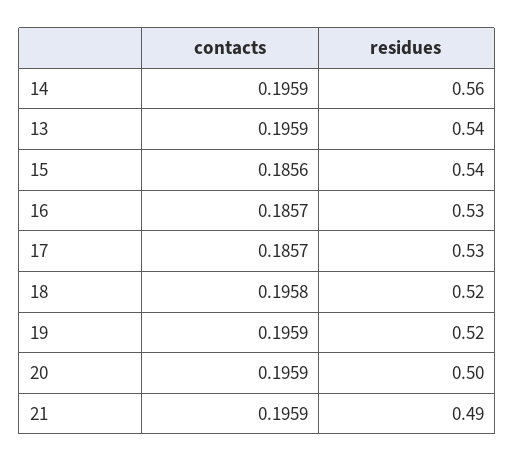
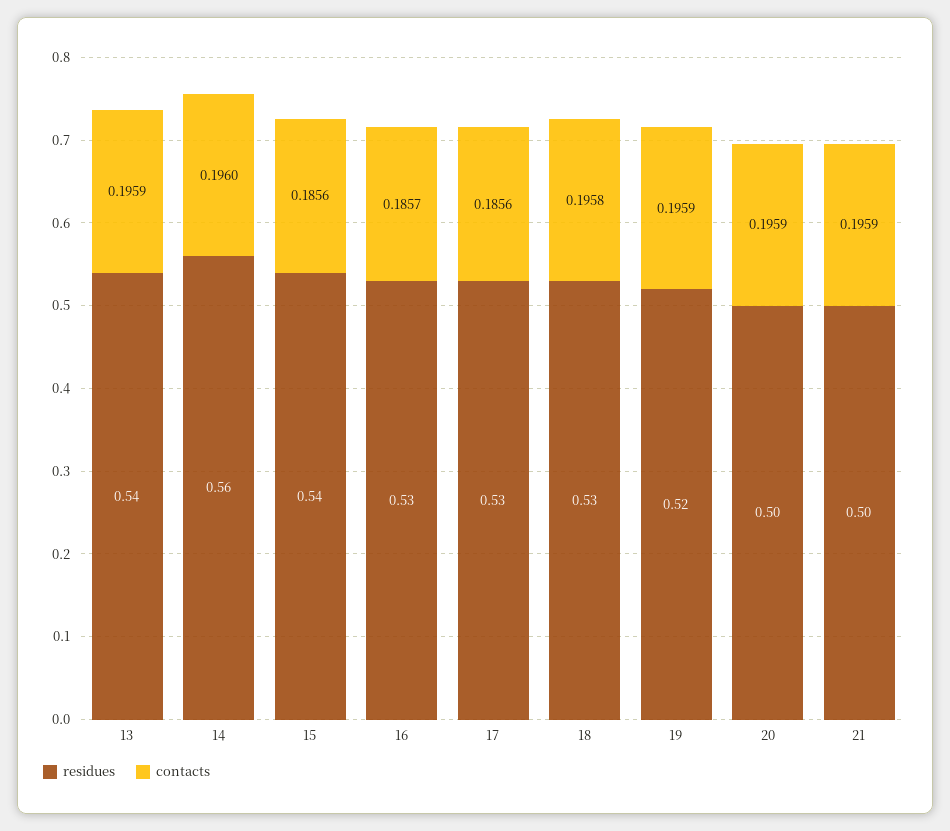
contacts, 14: 0.1959 -> 0.196
contacts, 17: 0.1857 -> 0.1856
residues, 18: 0.52 -> 0.53
residues, 21: 0.49 -> 0.5

